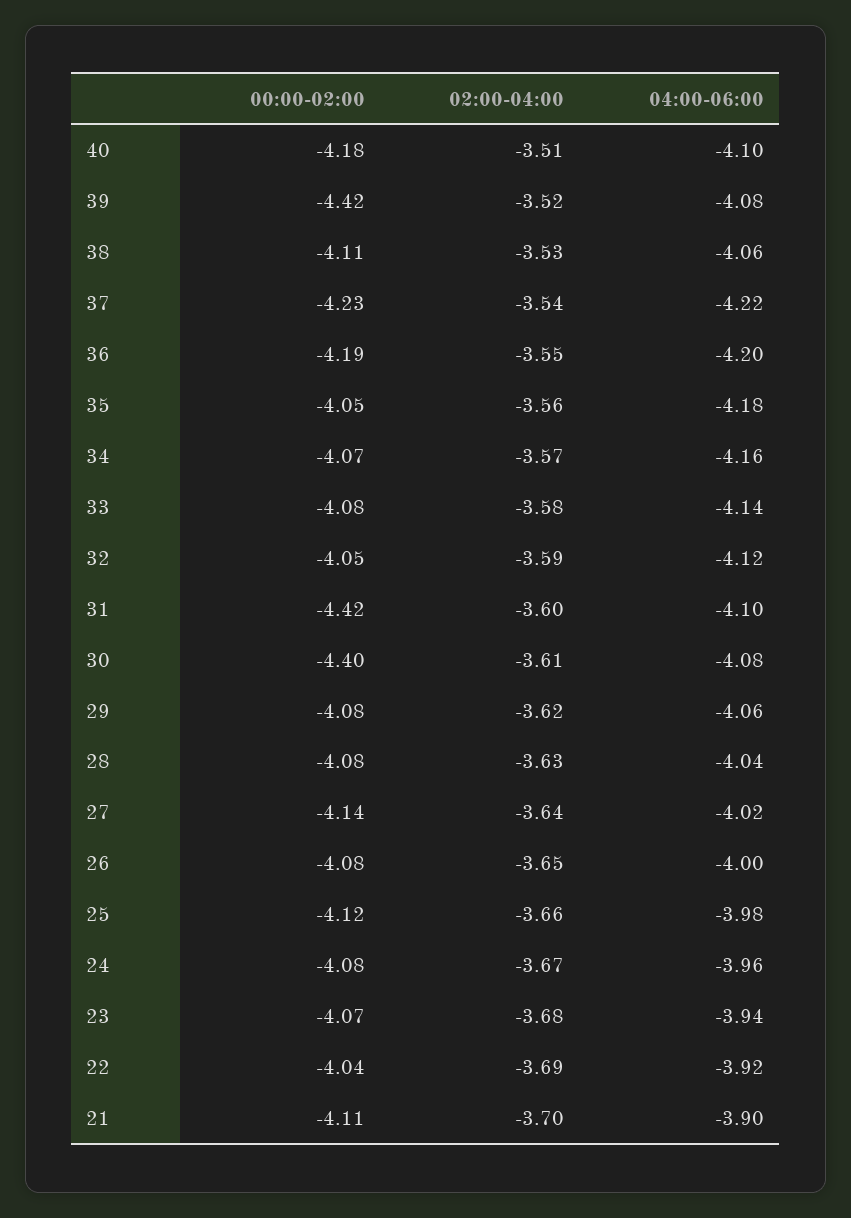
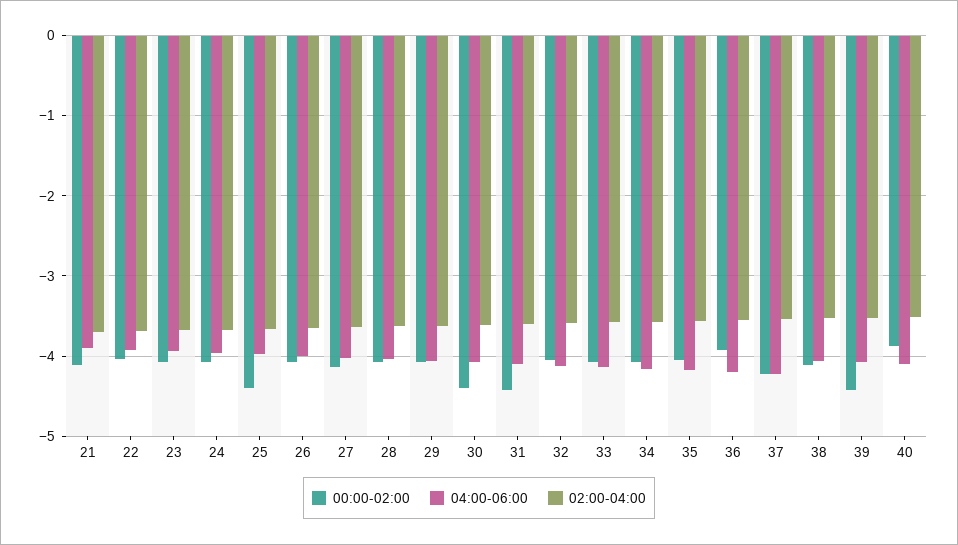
00:00-02:00, 40: -4.18 -> -3.9
00:00-02:00, 36: -4.19 -> -3.9
00:00-02:00, 25: -4.12 -> -4.4

